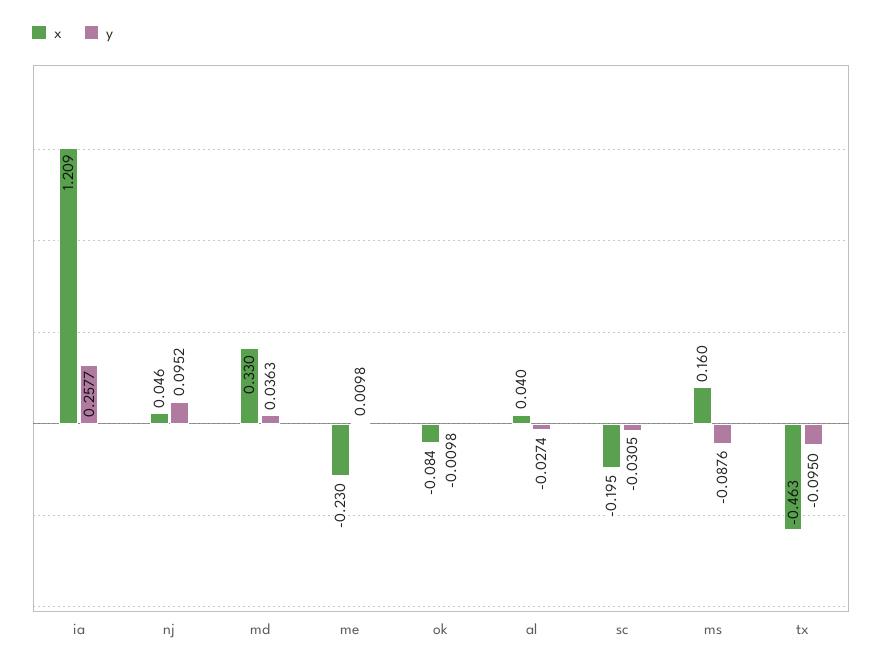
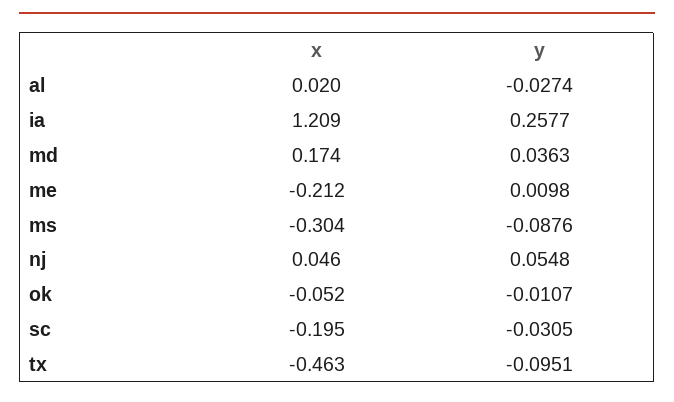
y, nj: 0.0952 -> 0.0548
x, md: 0.33 -> 0.174
x, me: -0.23 -> -0.212
x, ok: -0.084 -> -0.052
y, ok: -0.0098 -> -0.0107
x, al: 0.04 -> 0.02
x, ms: 0.16 -> -0.304
y, tx: -0.095 -> -0.0951

